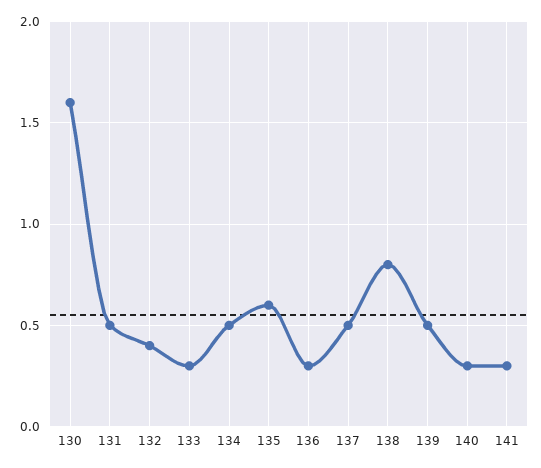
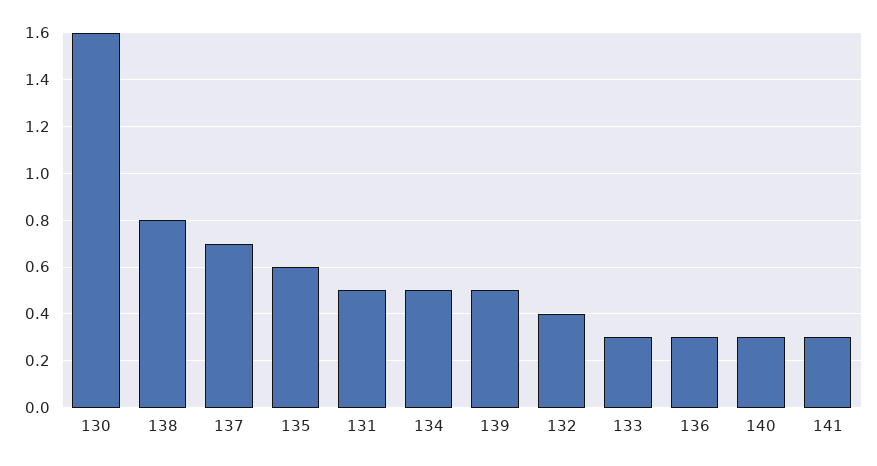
137: 0.5 -> 0.7

